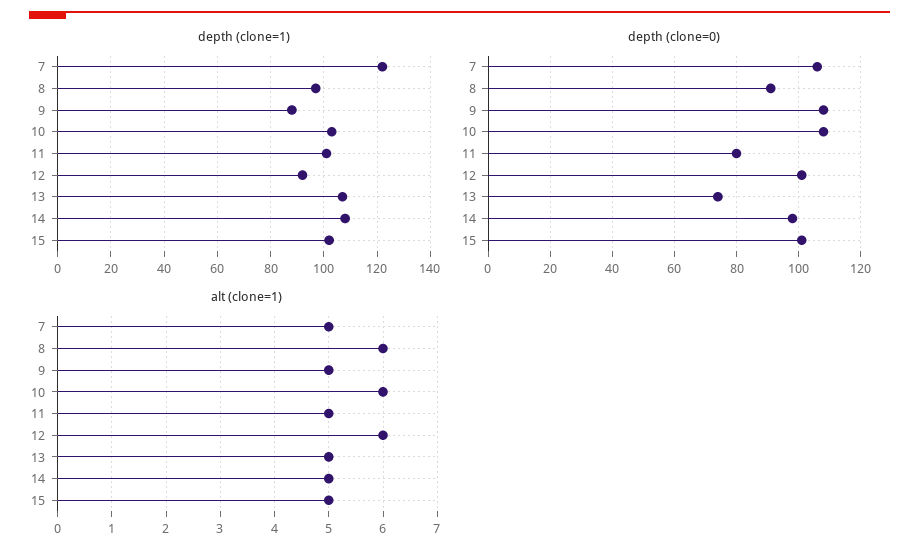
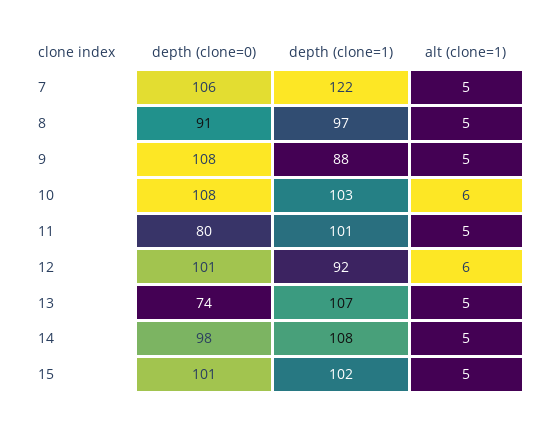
alt (clone=1), 8: 6 -> 5

